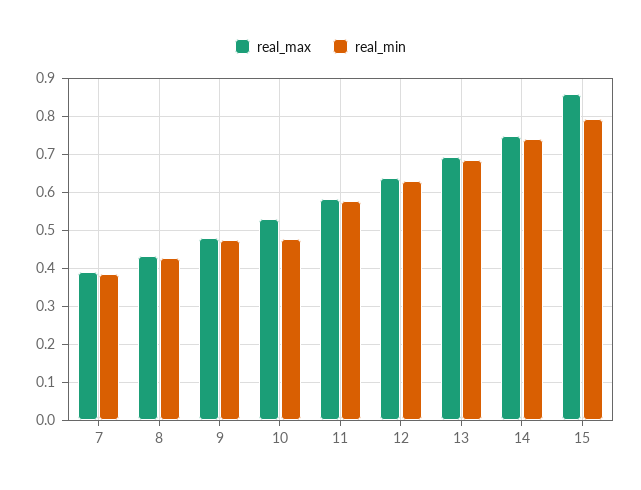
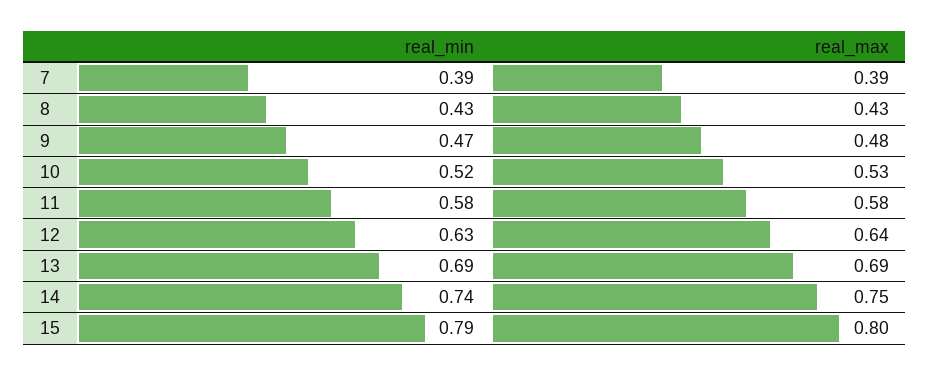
real_min, 10: 0.48 -> 0.52
real_max, 15: 0.86 -> 0.8

